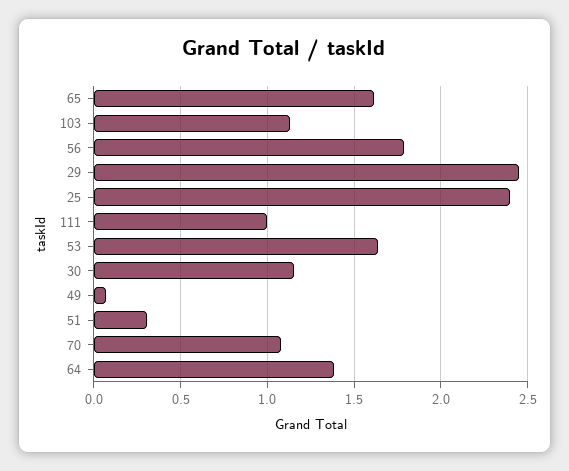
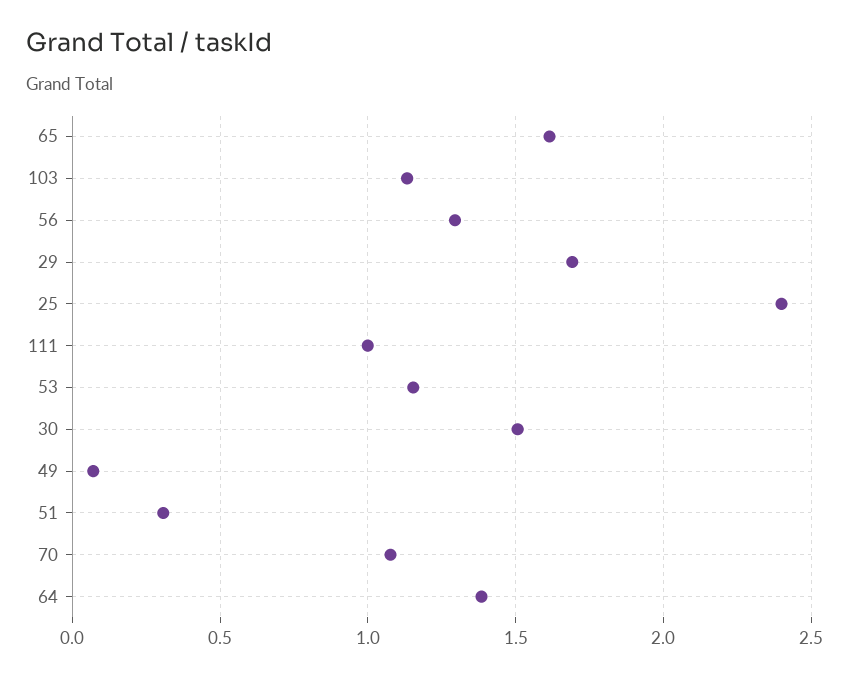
56: 1.8 -> 1.3
29: 2.45 -> 1.7
53: 1.65 -> 1.15
30: 1.15 -> 1.5

